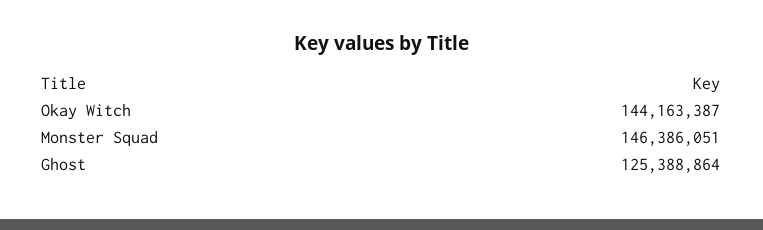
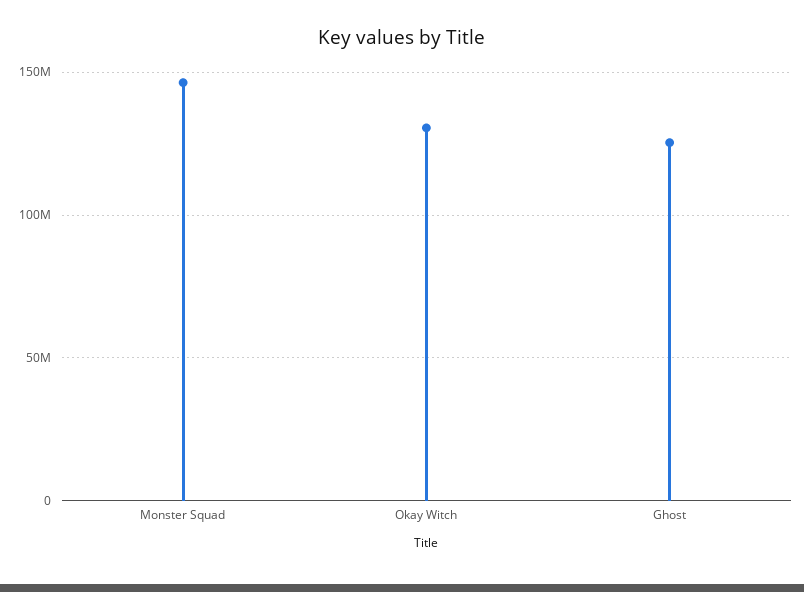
Okay Witch: 144163387 -> 130000000

